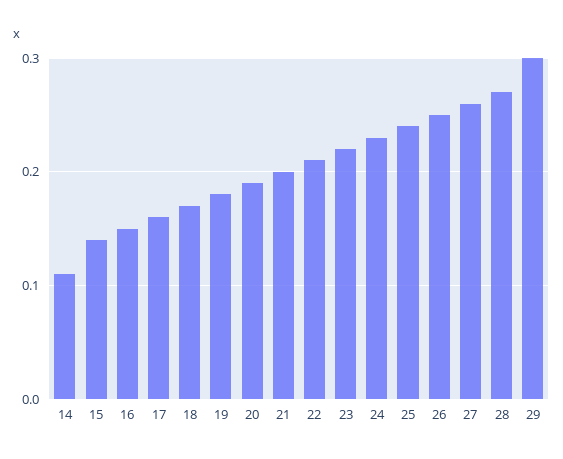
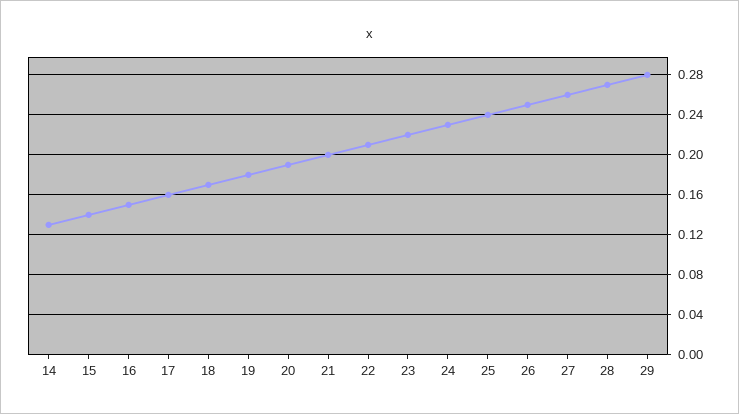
14: 0.11 -> 0.13
29: 0.3 -> 0.28

